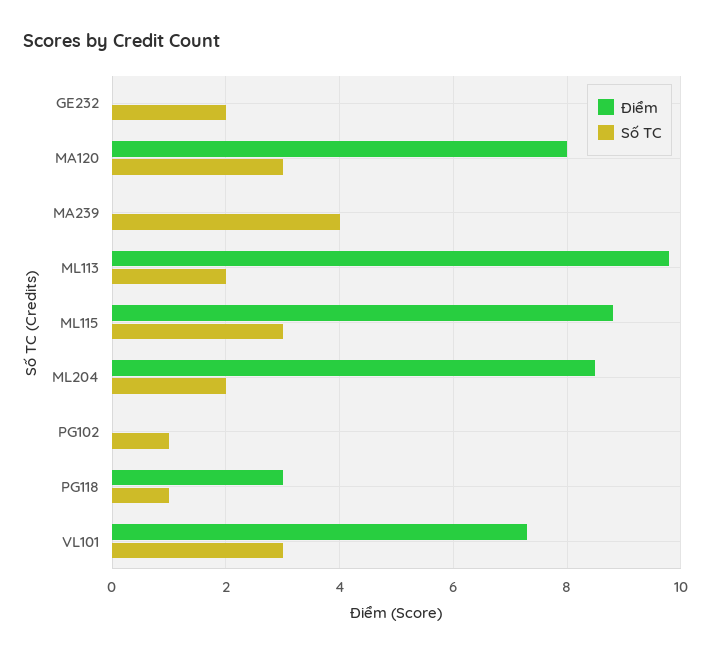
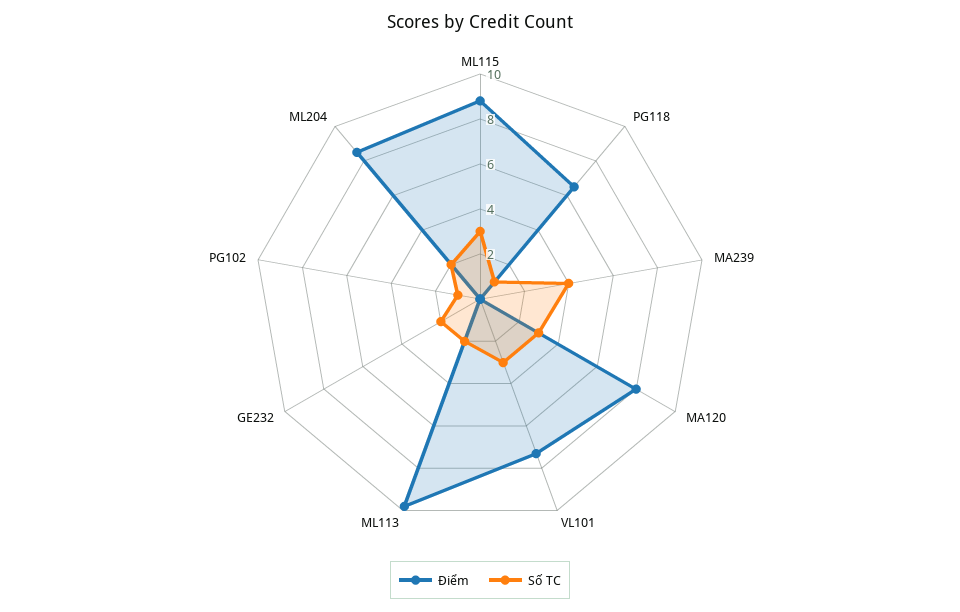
Điểm, PG118: 3 -> 6.5

